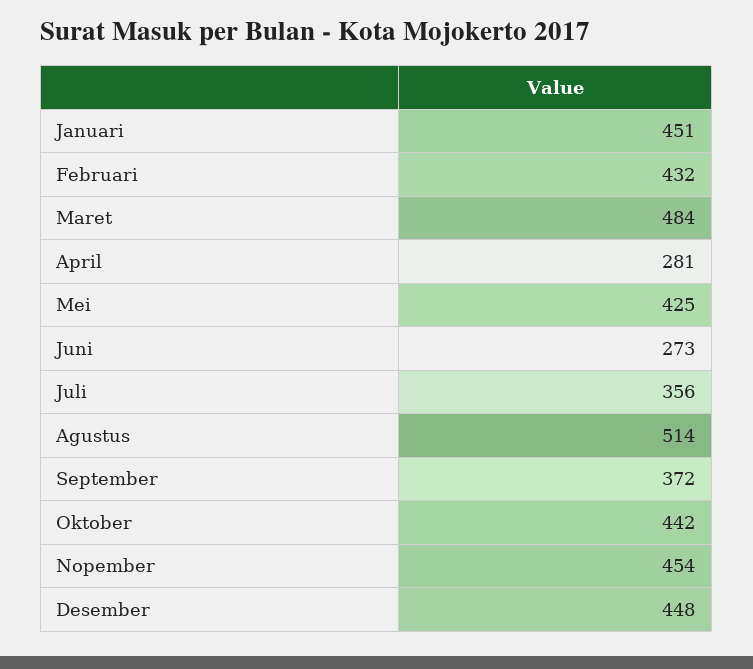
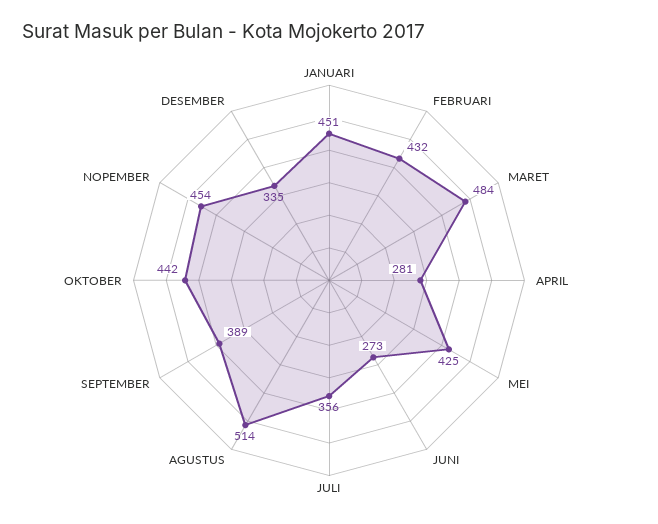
September: 372 -> 389
Desember: 448 -> 335

